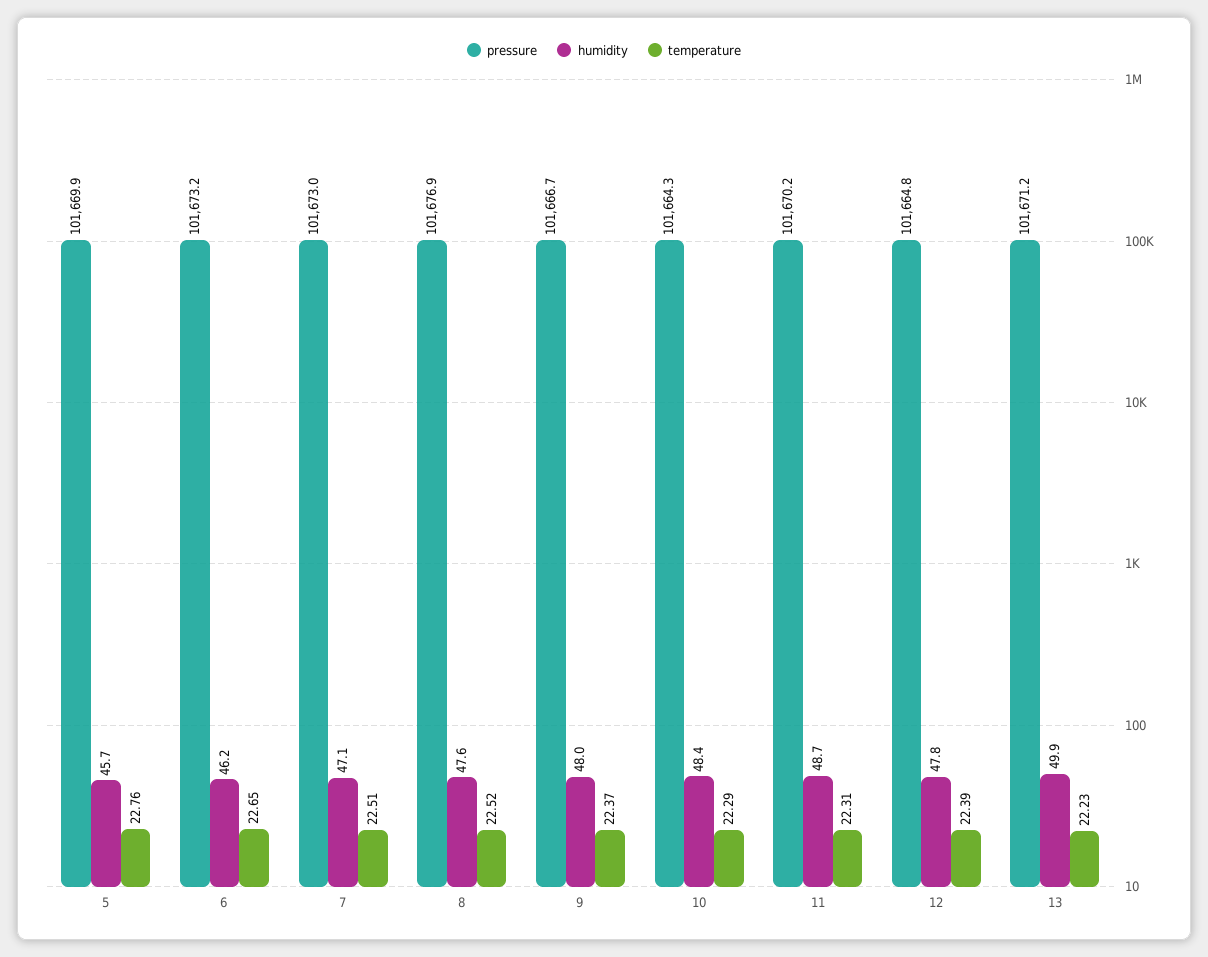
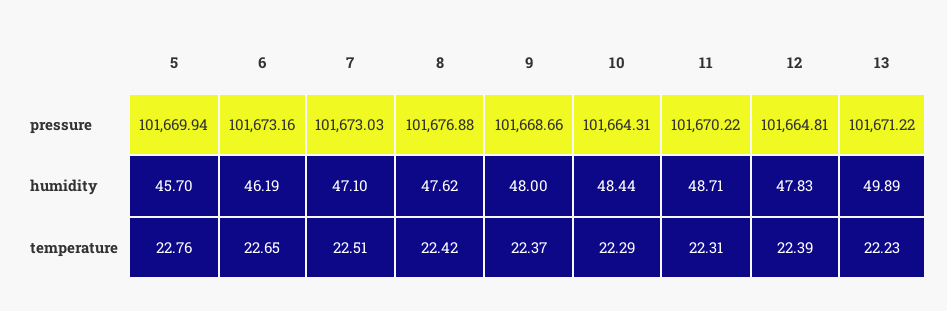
temperature, 8: 22.52 -> 22.42
pressure, 9: 101666.7 -> 101668.66

